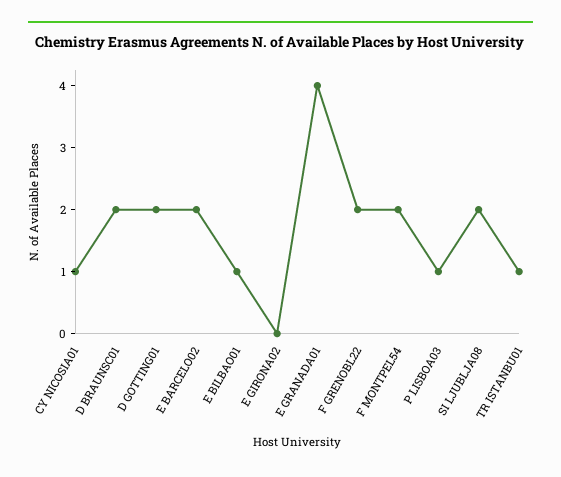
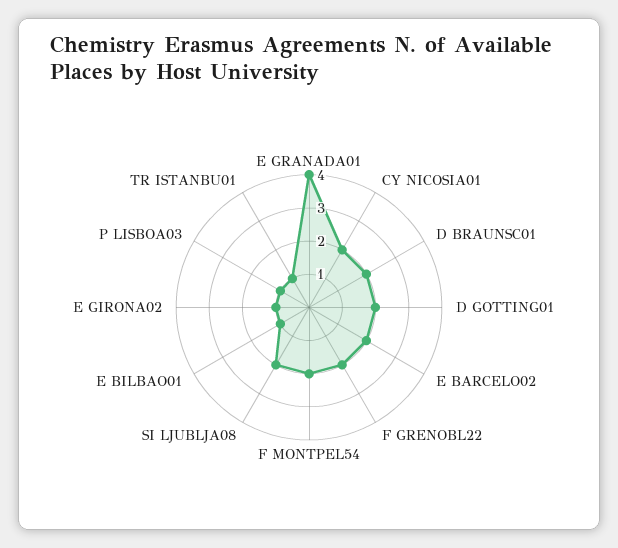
CY NICOSIA01: 1 -> 2
E GIRONA02: 0 -> 1

